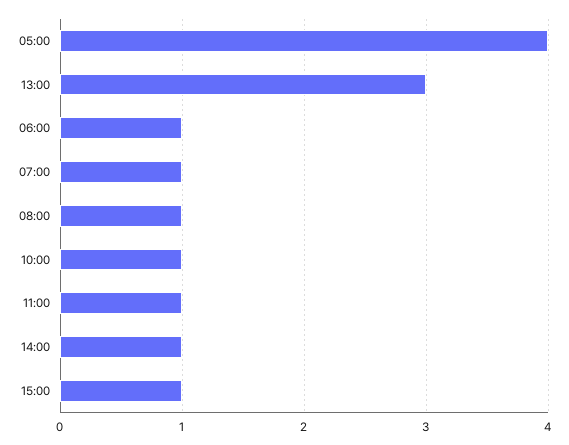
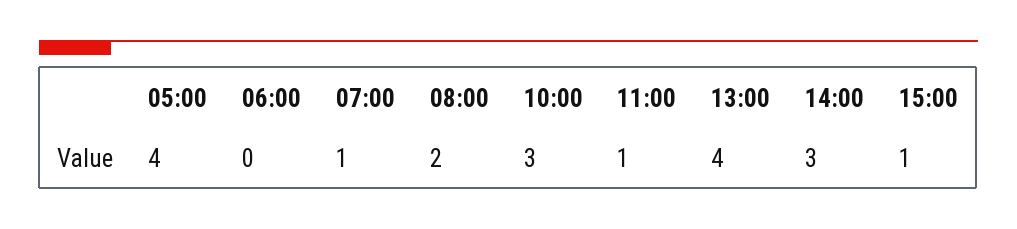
13:00: 3 -> 4
06:00: 1 -> 0
08:00: 1 -> 2
10:00: 1 -> 3
14:00: 1 -> 3

